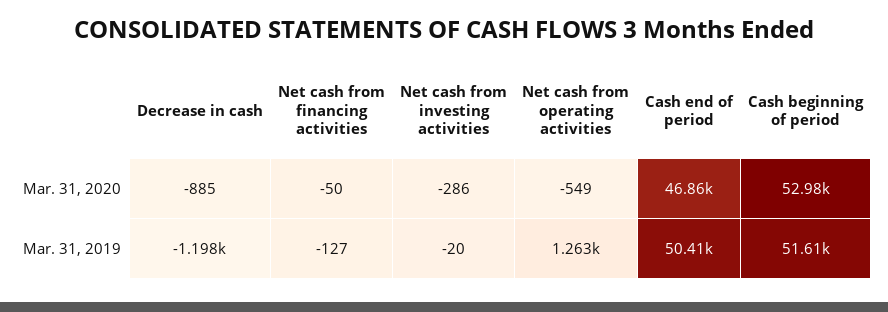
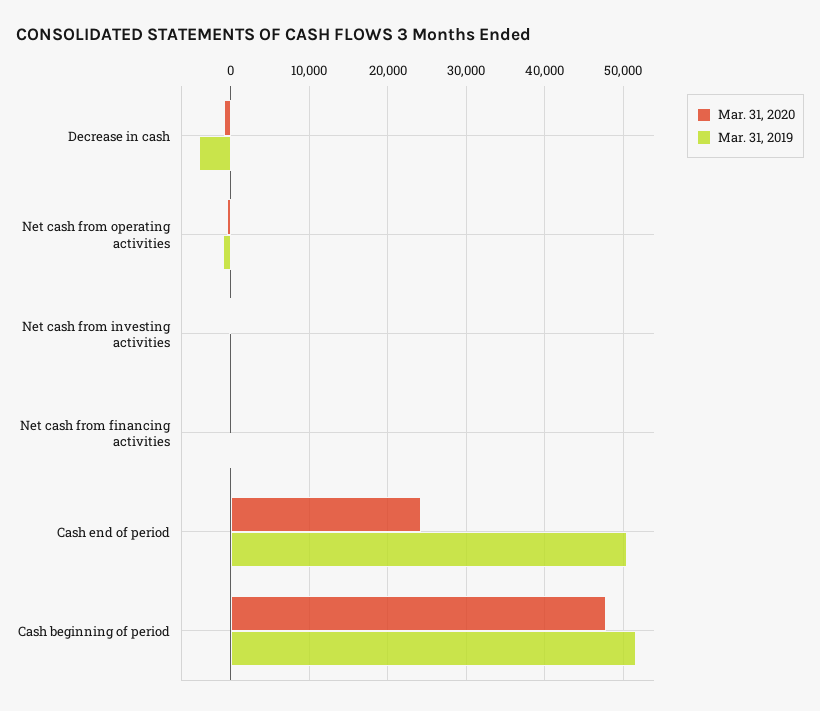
Mar. 31, 2020, Cash end of period: 46860 -> 24000
Mar. 31, 2020, Cash beginning of period: 52980 -> 48000
Mar. 31, 2019, Decrease in cash: -1198 -> -4000
Mar. 31, 2019, Net cash from operating activities: 1263 -> -1000

